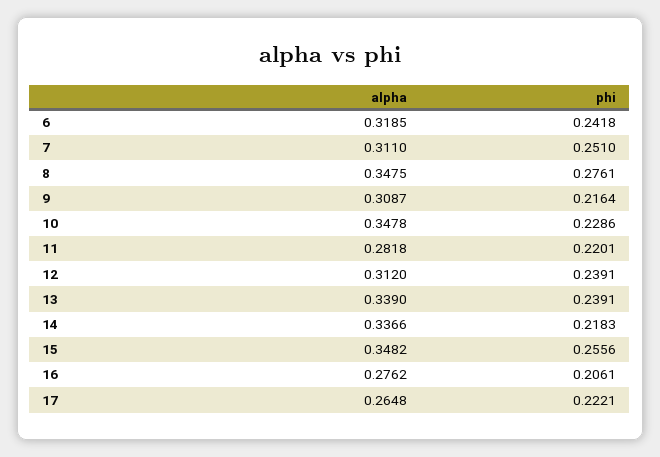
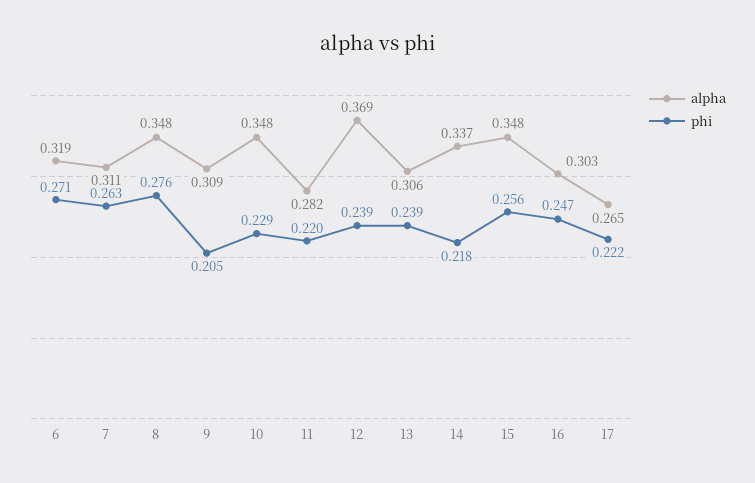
phi, 6: 0.2418 -> 0.271
phi, 7: 0.251 -> 0.263
phi, 9: 0.2164 -> 0.205
alpha, 12: 0.312 -> 0.369
alpha, 13: 0.339 -> 0.306
alpha, 16: 0.2762 -> 0.303
phi, 16: 0.2061 -> 0.247

